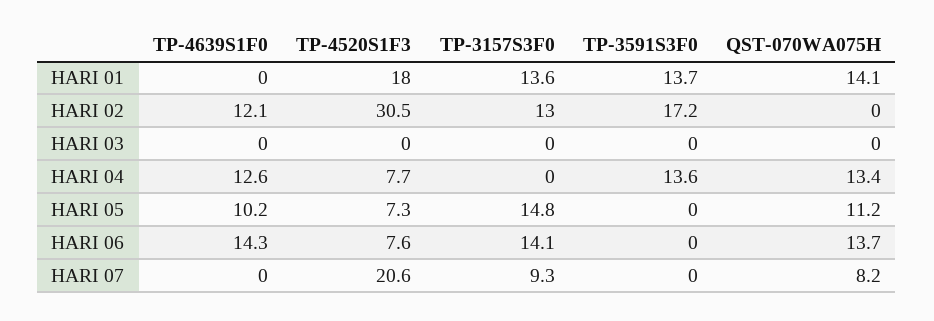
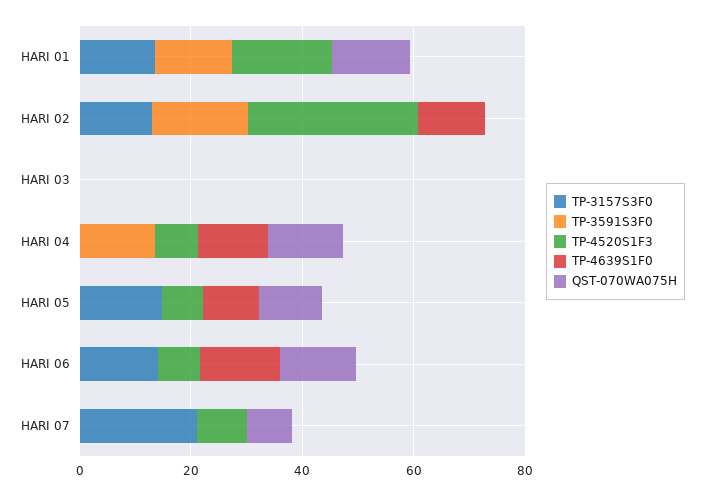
TP-4520S1F3, HARI 07: 20.6 -> 10
TP-3157S3F0, HARI 07: 9.3 -> 20

